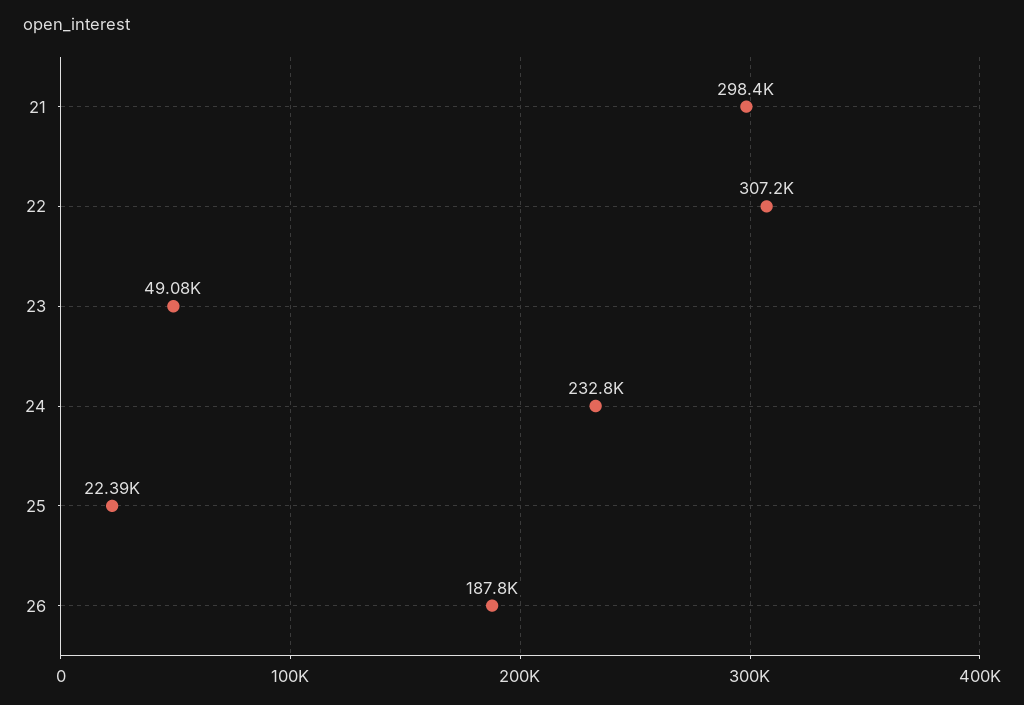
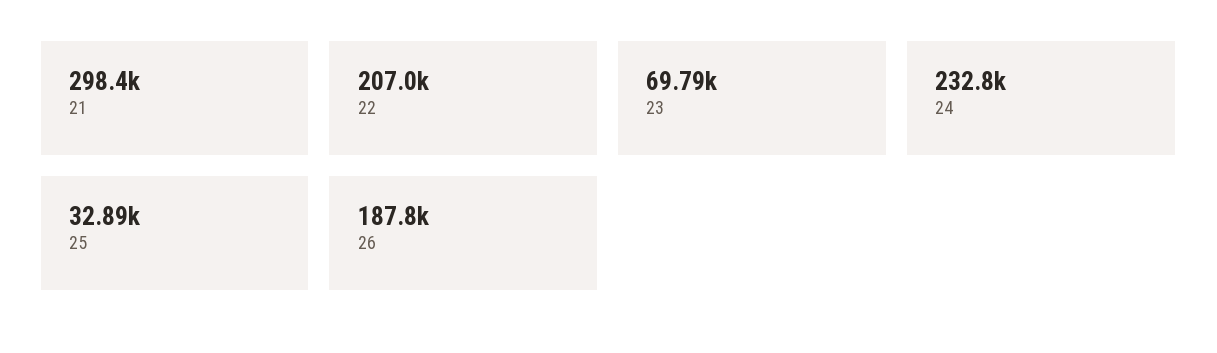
22: 307200 -> 207000
23: 49080 -> 69790
25: 22390 -> 32890

